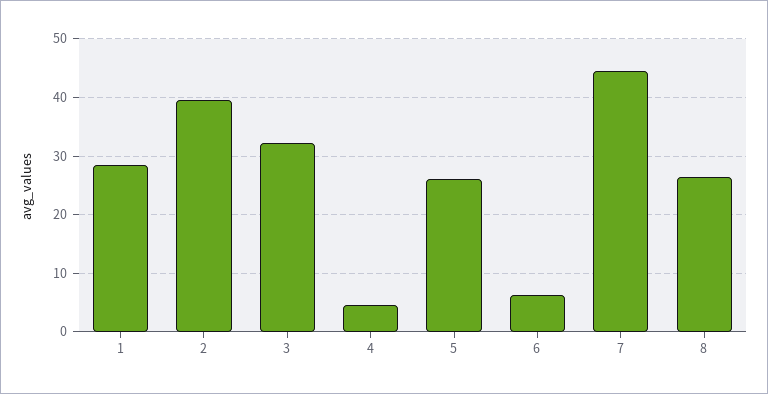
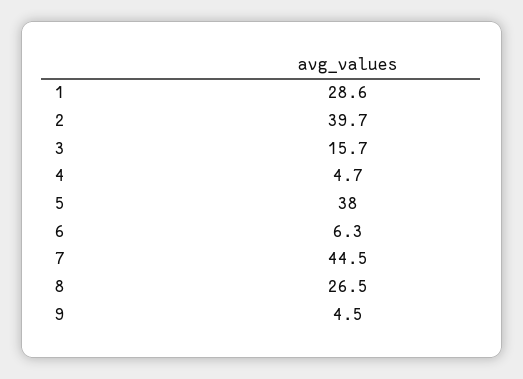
3: 32 -> 15.7
5: 26 -> 38
9: none -> 4.5

